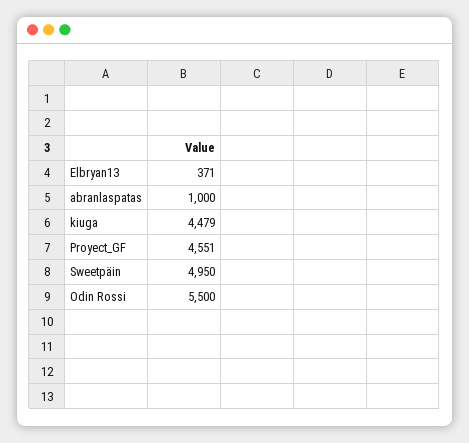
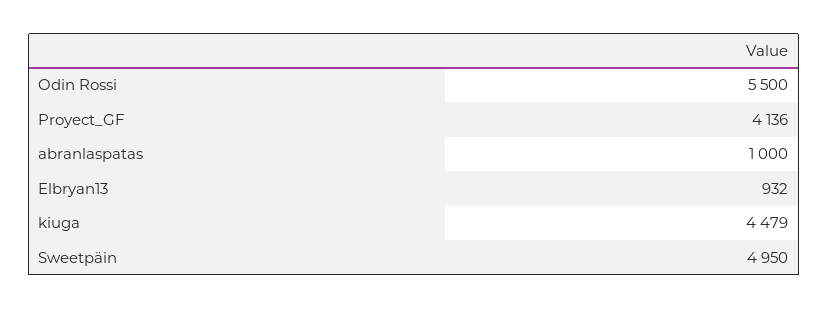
Elbryan13: 371 -> 932
Proyect_GF: 4551 -> 4136

